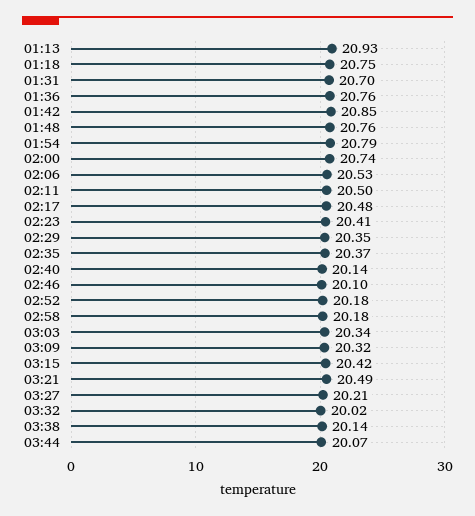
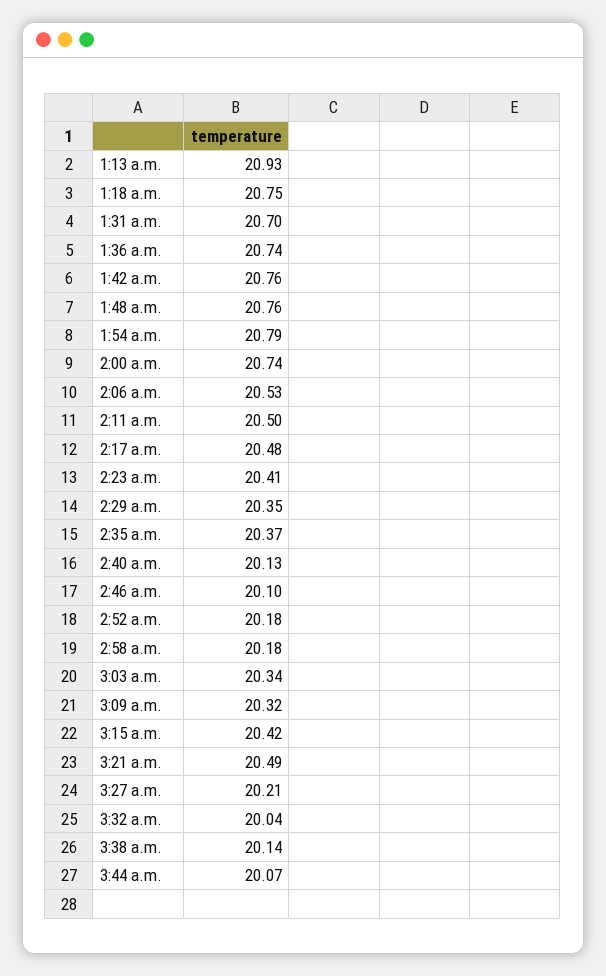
01:36: 20.76 -> 20.74
01:42: 20.85 -> 20.76
02:40: 20.14 -> 20.13
03:32: 20.02 -> 20.04

